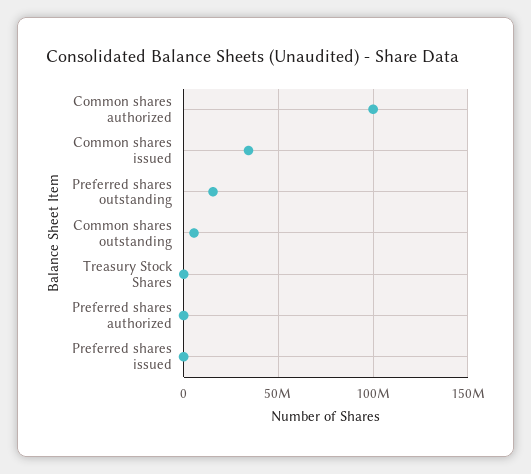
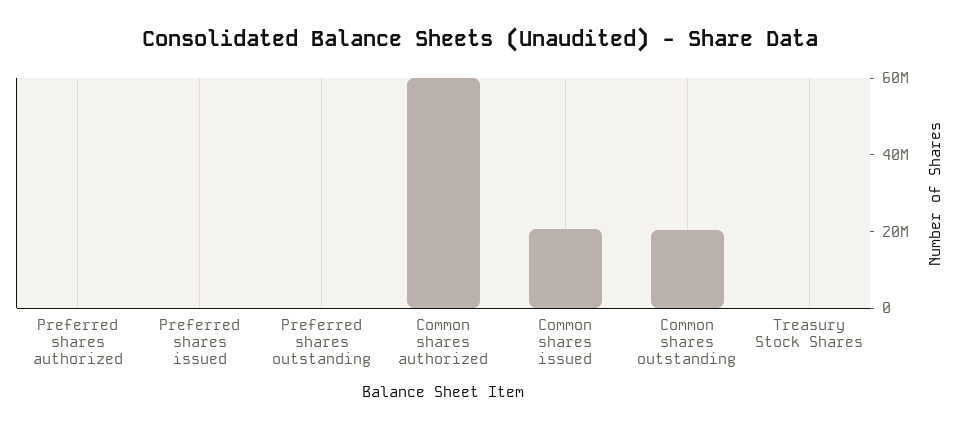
Common shares authorized: 100000000 -> 60000000
Common shares issued: 35000000 -> 20000000
Preferred shares outstanding: 15000000 -> 0
Common shares outstanding: 5000000 -> 20000000

